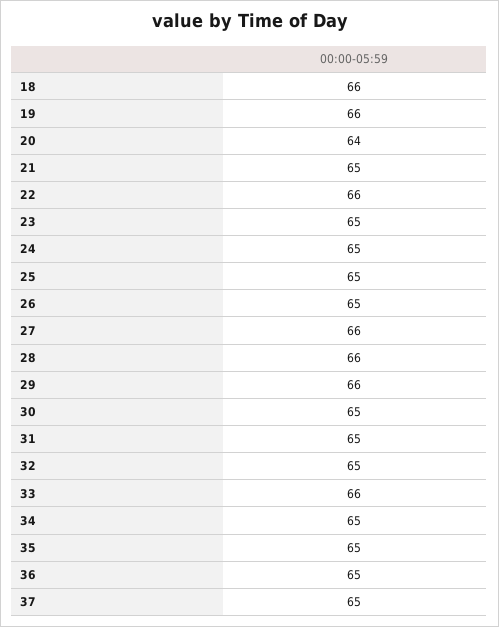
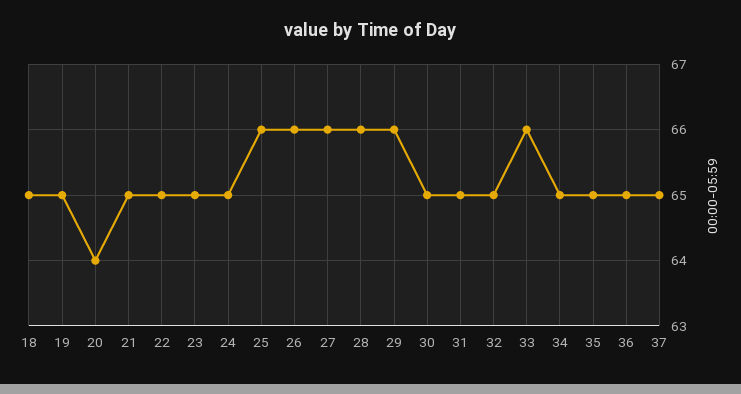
18: 66 -> 65
19: 66 -> 65
22: 66 -> 65
25: 65 -> 66
26: 65 -> 66

